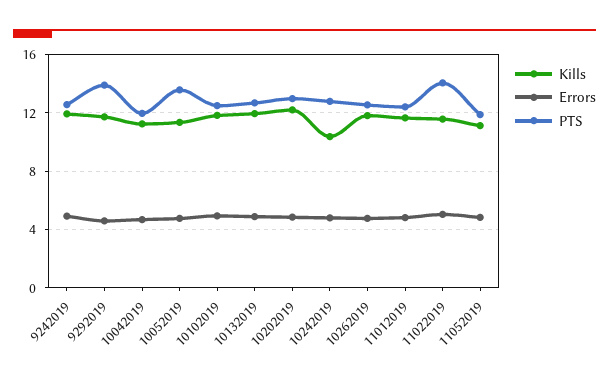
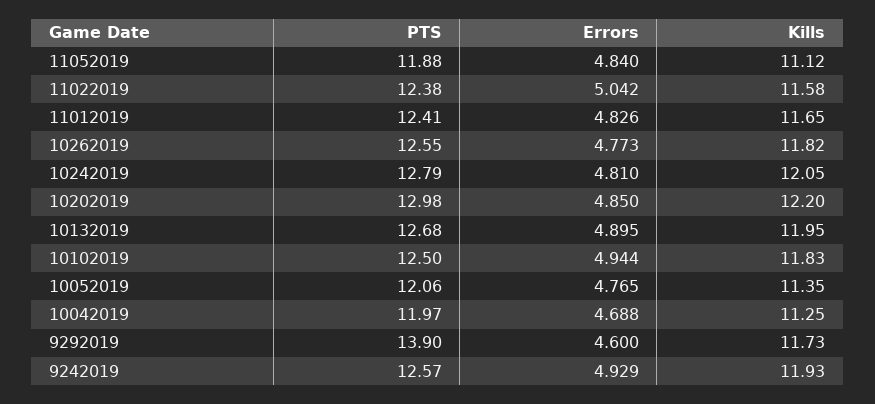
PTS, 10052019: 13.5 -> 12.06
Kills, 10242019: 10.5 -> 12.05
PTS, 11022019: 14 -> 12.38

